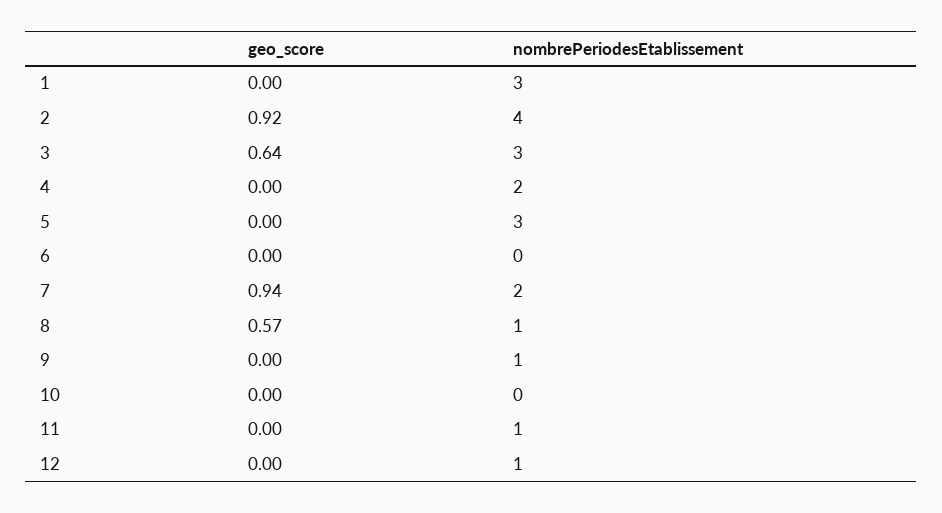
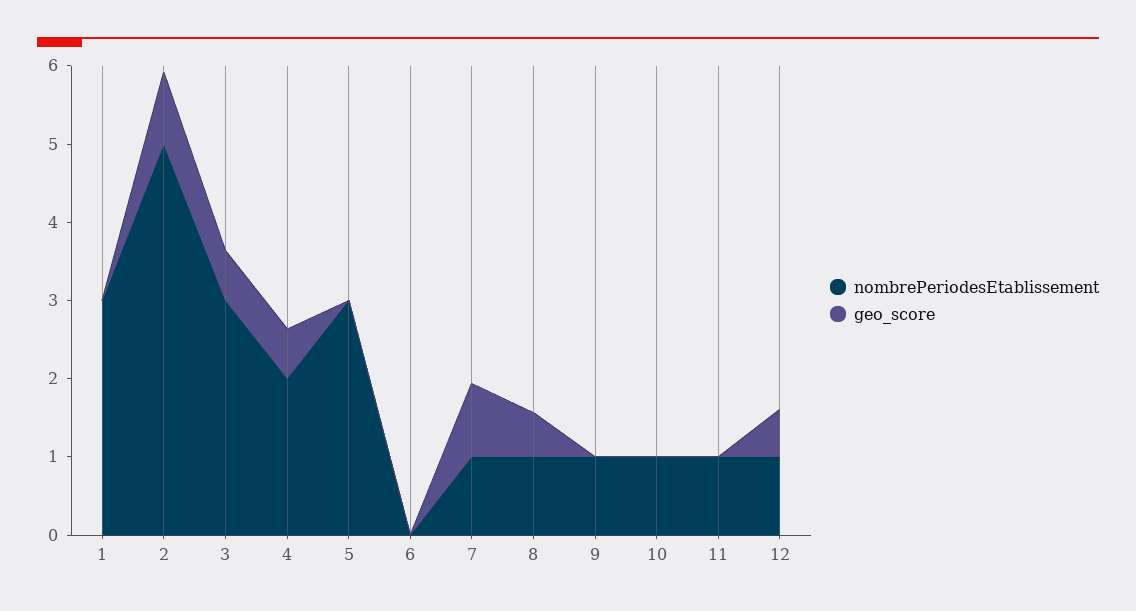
nombrePeriodesEtablissement, 2: 4 -> 5
geo_score, 4: 0 -> 0.6
nombrePeriodesEtablissement, 7: 2 -> 1
nombrePeriodesEtablissement, 10: 0 -> 1
geo_score, 12: 0 -> 0.6

